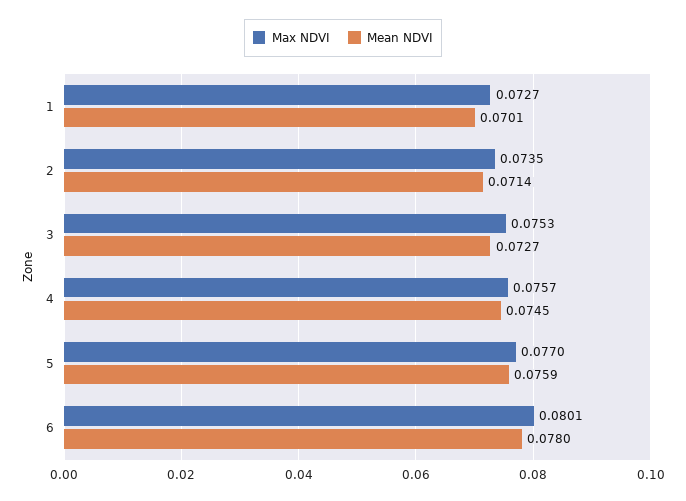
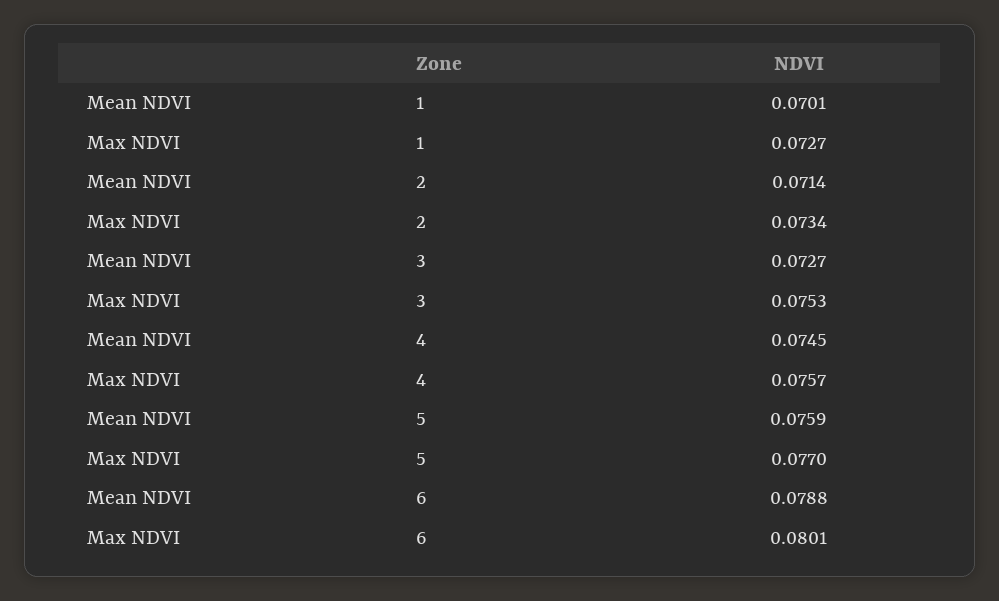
Max NDVI, 2: 0.0735 -> 0.0734
Mean NDVI, 6: 0.078 -> 0.0788

